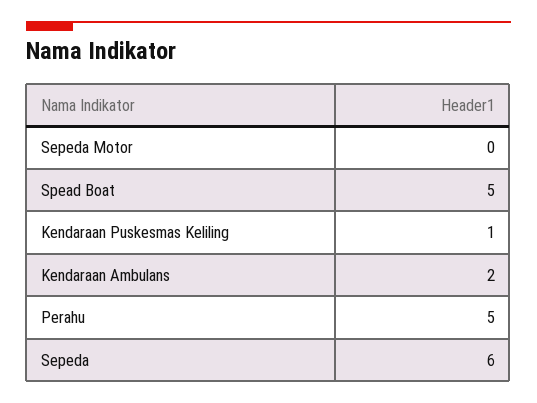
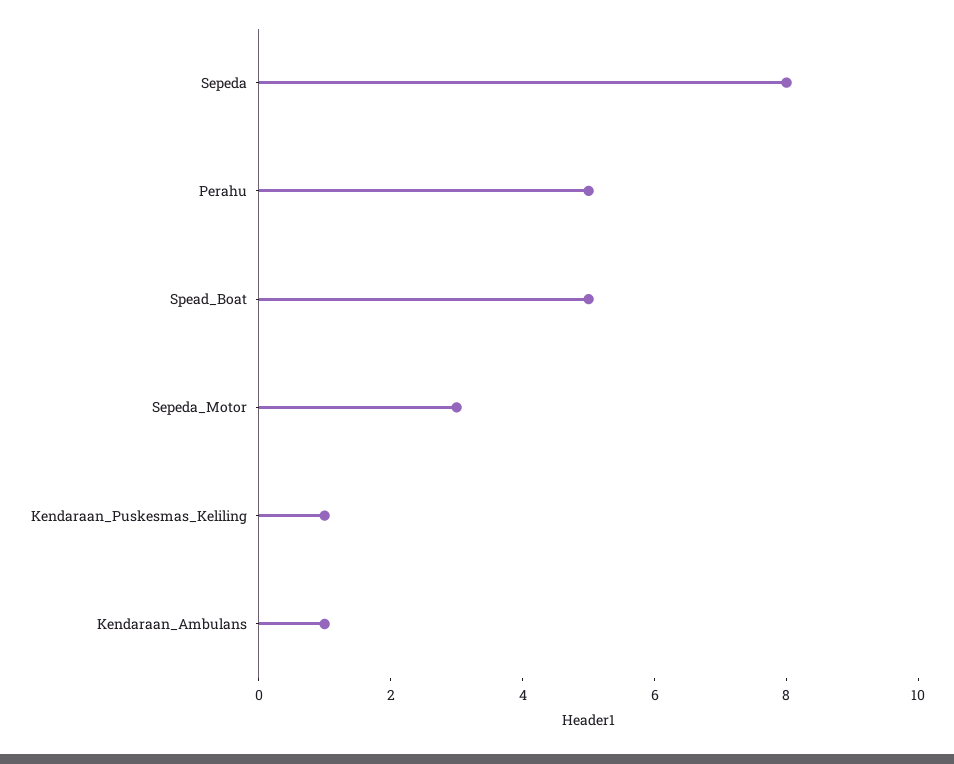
Sepeda Motor: 0 -> 3
Kendaraan Ambulans: 2 -> 1
Sepeda: 6 -> 8

